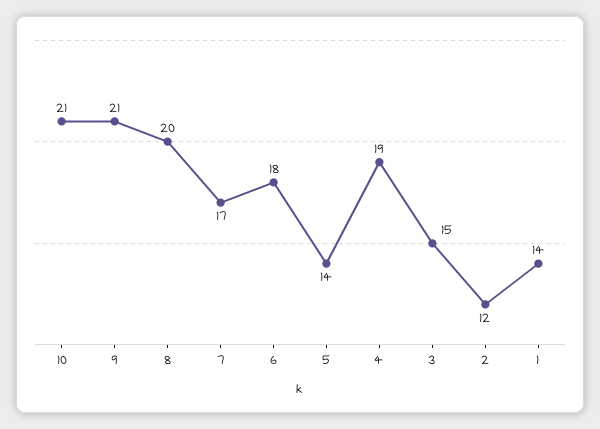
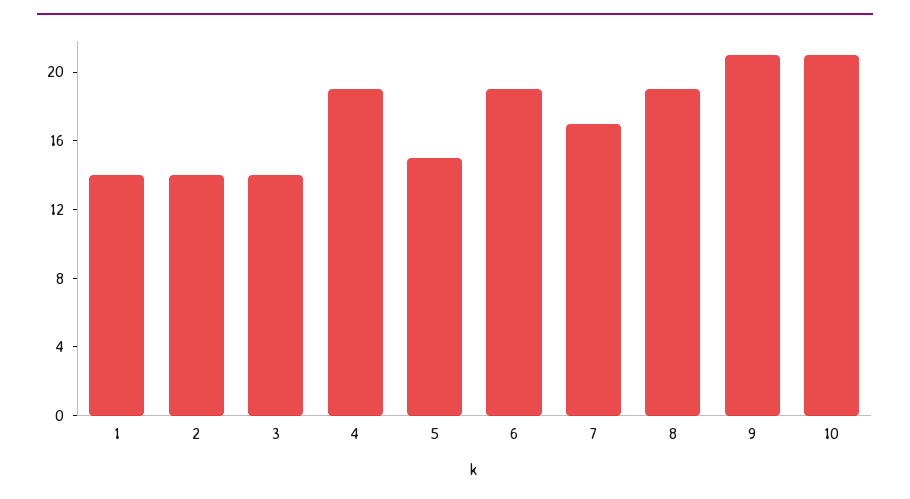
8: 20 -> 19
6: 18 -> 19
5: 14 -> 15
3: 15 -> 14
2: 12 -> 14

